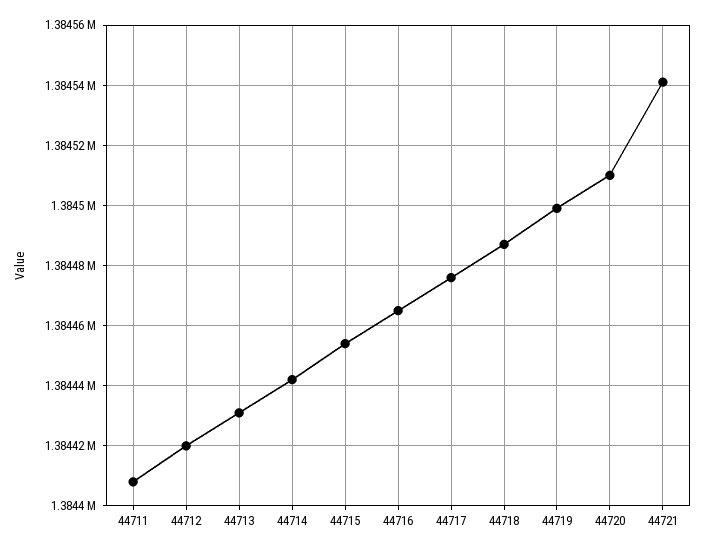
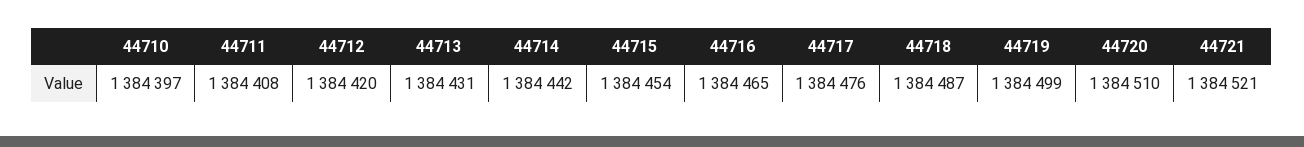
44721: 1384540 -> 1384521
44710: none -> 1384397

